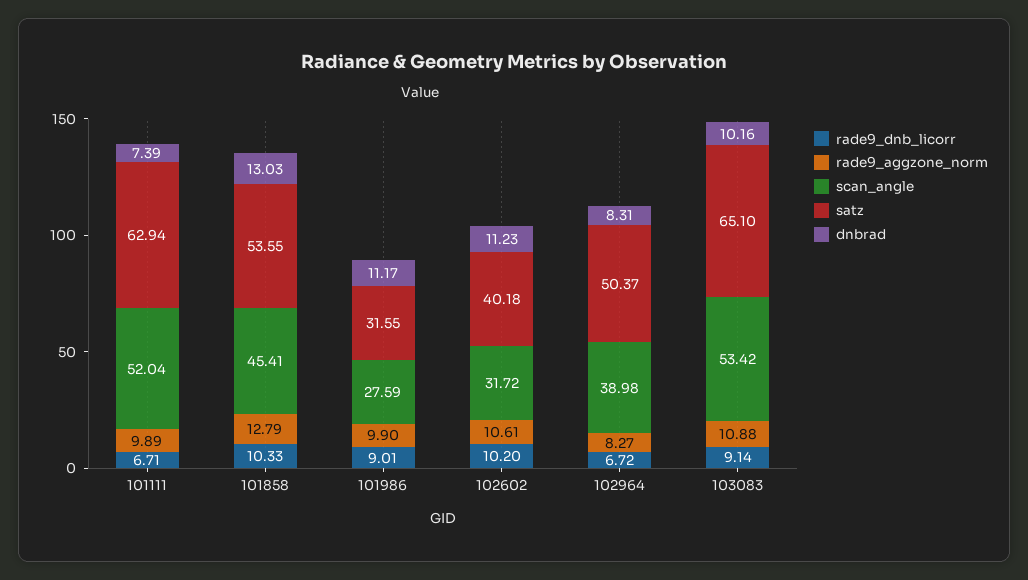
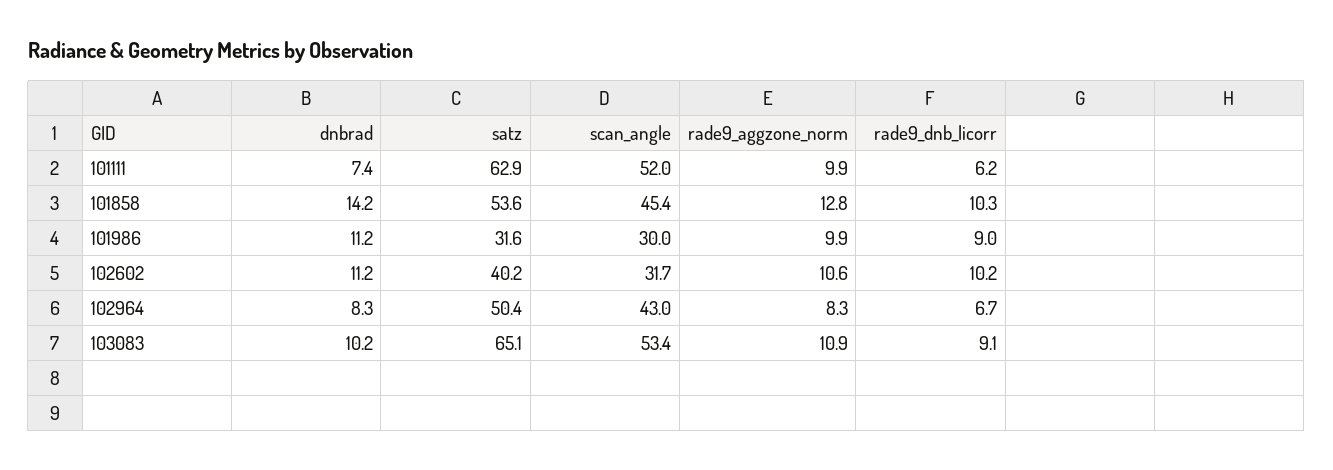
rade9_dnb_licorr, 101111: 6.71 -> 6.2
dnbrad, 101858: 13.03 -> 14.2
scan_angle, 101986: 27.59 -> 30
scan_angle, 102964: 38.98 -> 43

